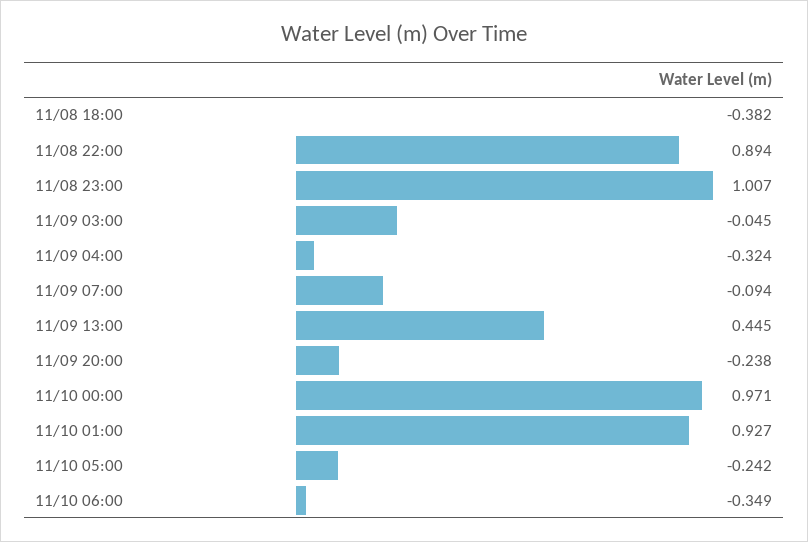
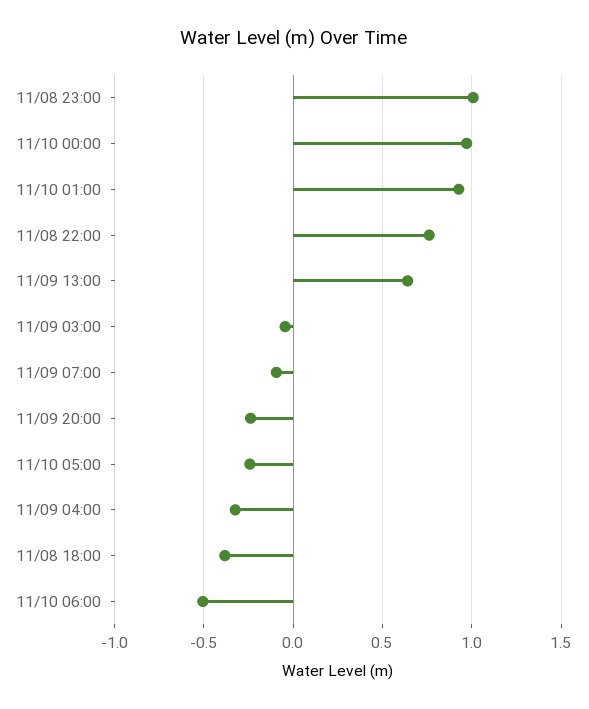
11/08 22:00: 0.894 -> 0.75
11/09 13:00: 0.445 -> 0.65
11/10 06:00: -0.349 -> -0.5

